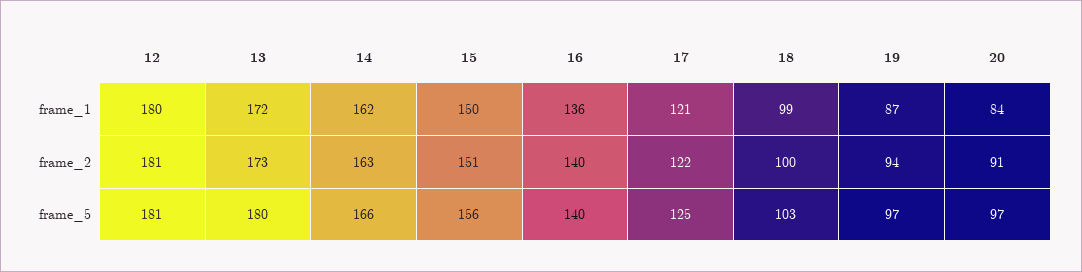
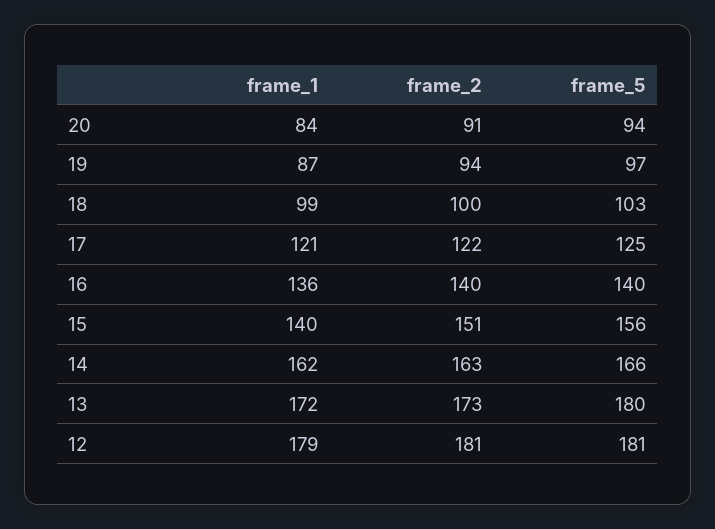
12, frame_1: 180 -> 179
15, frame_1: 150 -> 140
20, frame_5: 97 -> 94

